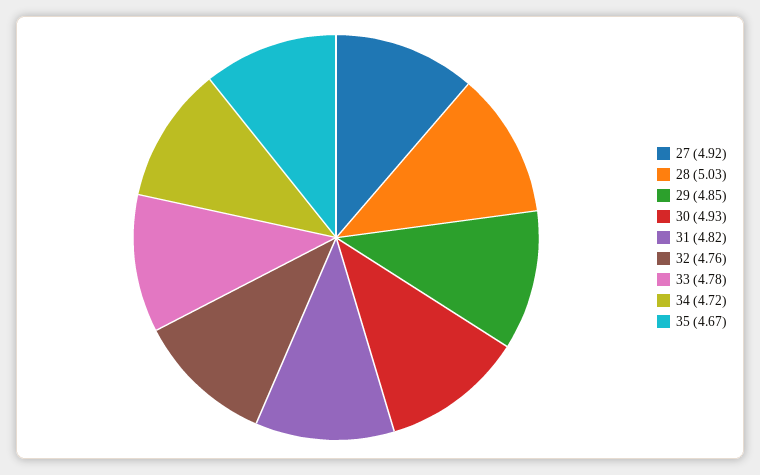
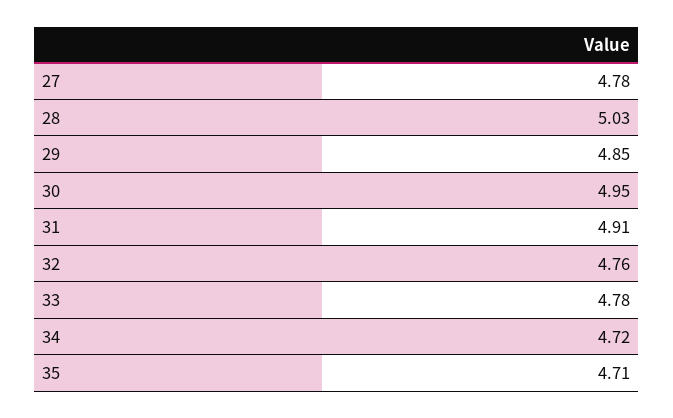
27: 4.92 -> 4.78
30: 4.93 -> 4.95
31: 4.82 -> 4.91
35: 4.67 -> 4.71

